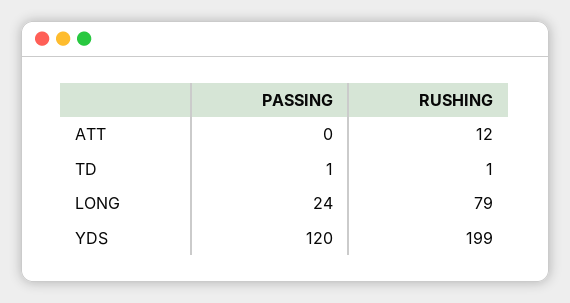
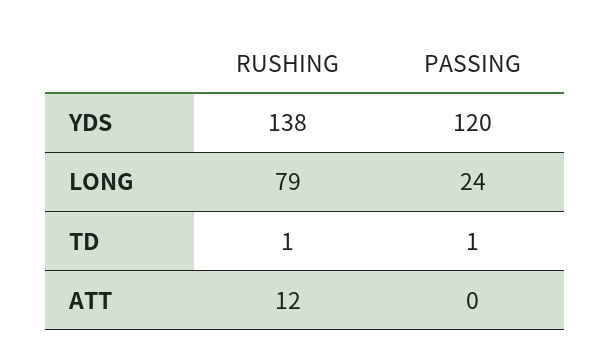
RUSHING, YDS: 199 -> 138

